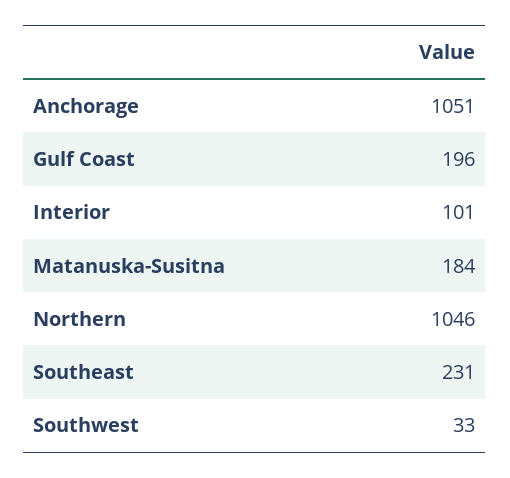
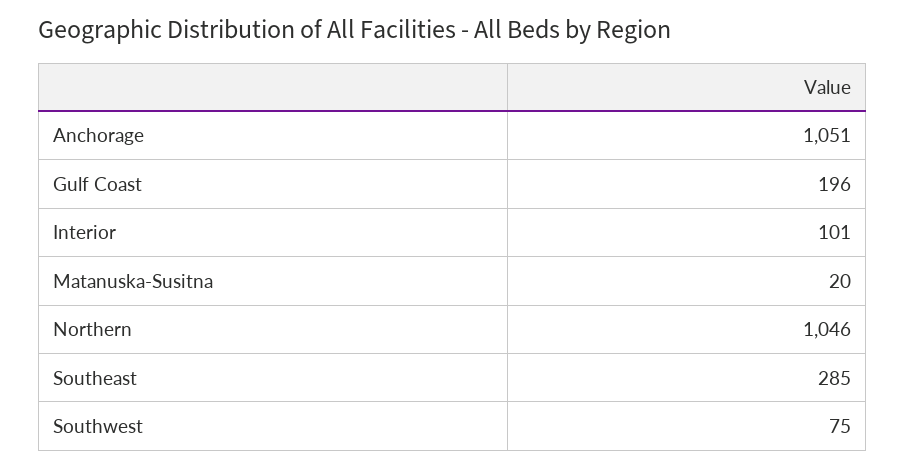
Matanuska-Susitna: 184 -> 20
Southeast: 231 -> 285
Southwest: 33 -> 75

